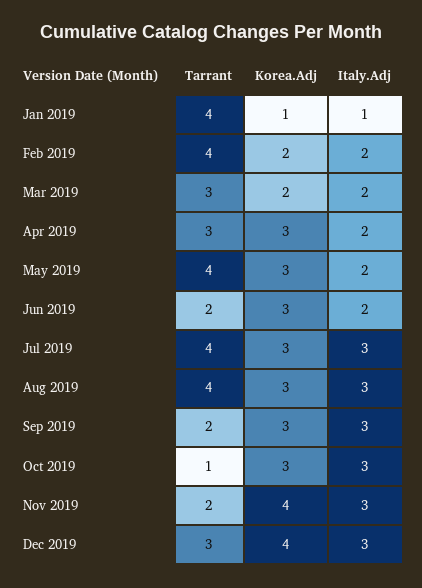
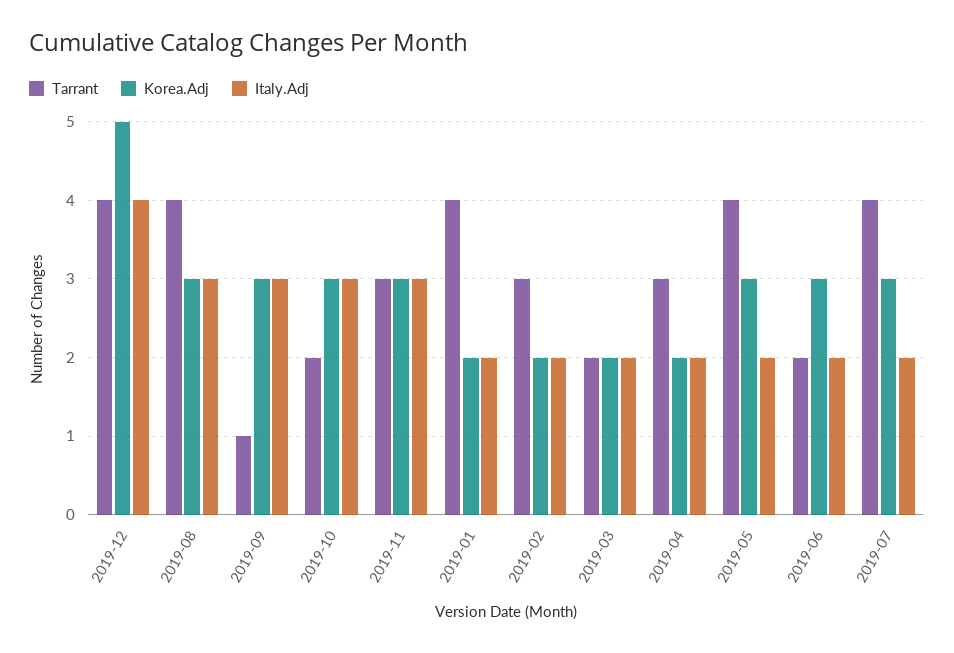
Korea.Adj, Jan 2019: 1 -> 2
Italy.Adj, Jan 2019: 1 -> 2
Tarrant, Feb 2019: 4 -> 3
Tarrant, Mar 2019: 3 -> 2
Korea.Adj, Apr 2019: 3 -> 2
Italy.Adj, Jul 2019: 3 -> 2
Tarrant, Sep 2019: 2 -> 1
Tarrant, Oct 2019: 1 -> 2
Tarrant, Nov 2019: 2 -> 3
Korea.Adj, Nov 2019: 4 -> 3
Tarrant, Dec 2019: 3 -> 4
Korea.Adj, Dec 2019: 4 -> 5
Italy.Adj, Dec 2019: 3 -> 4

